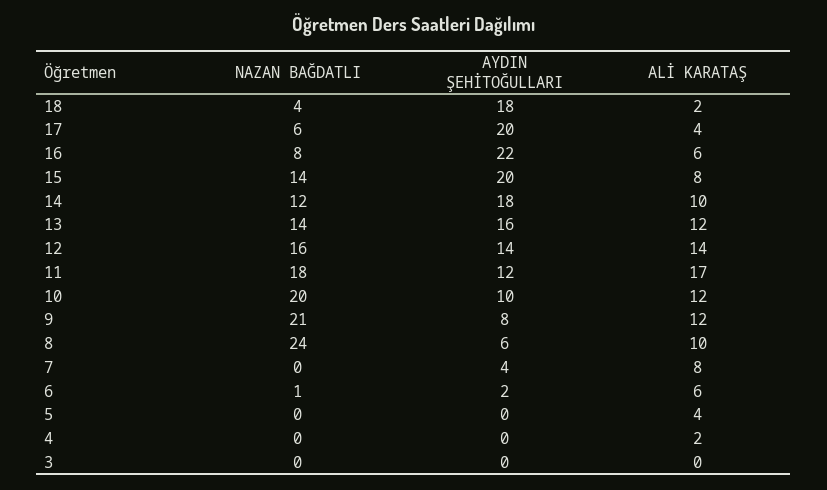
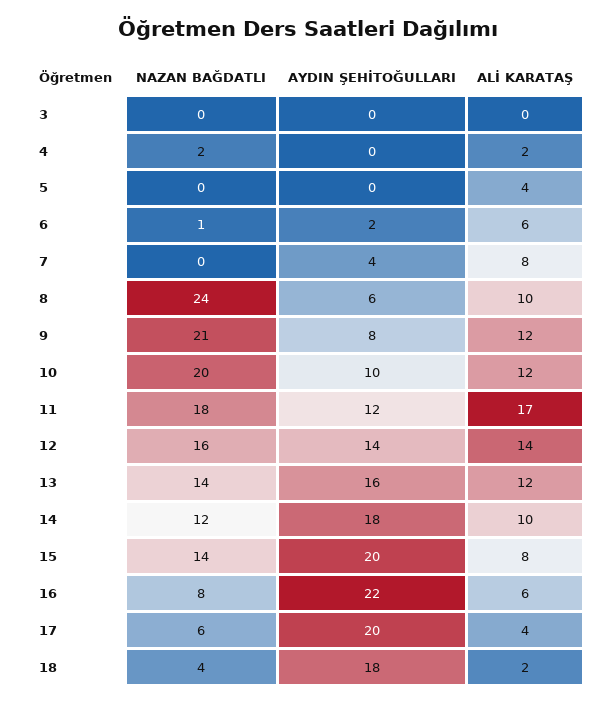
NAZAN BAĞDATLI, 4: 0 -> 2

